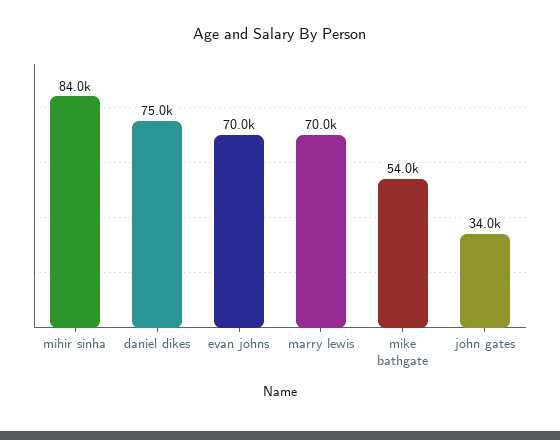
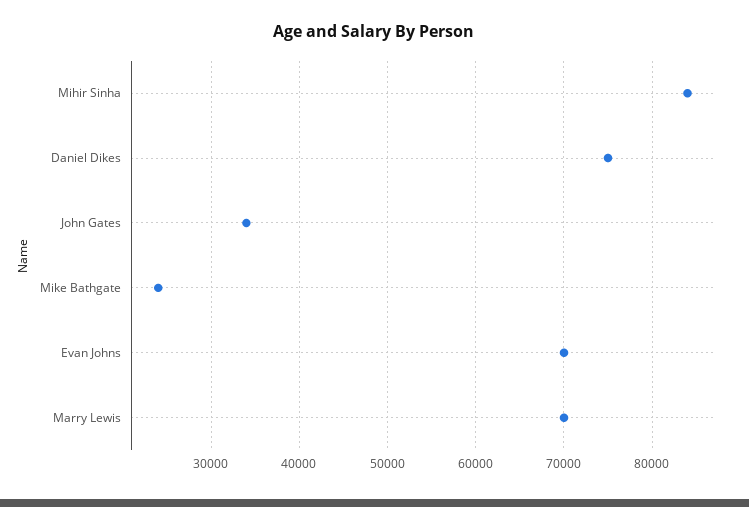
mike bathgate: 54000 -> 24000

